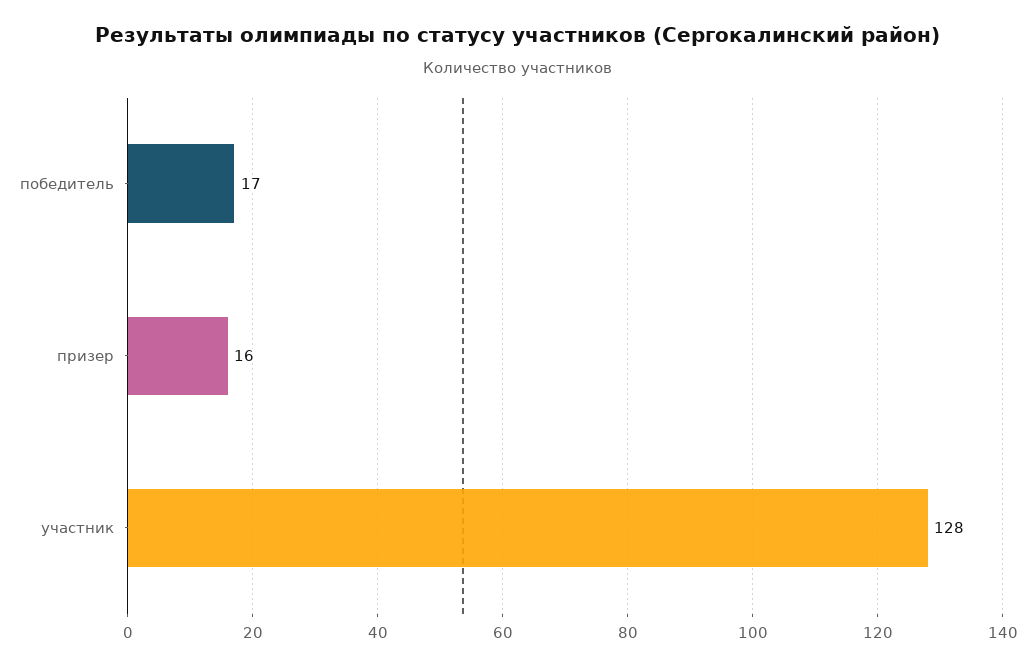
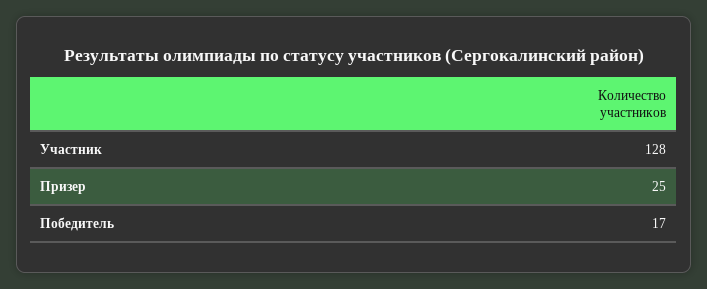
призер: 16 -> 25

